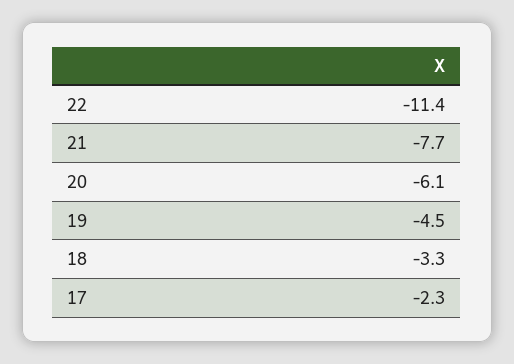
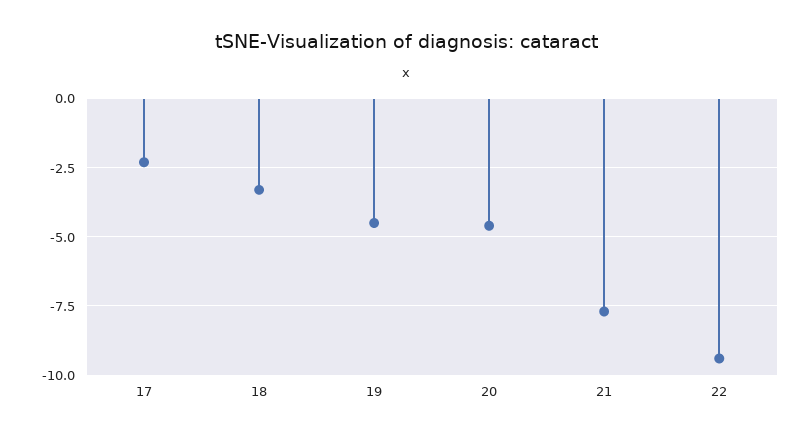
22: -11.4 -> -9.5
20: -6.1 -> -4.5

